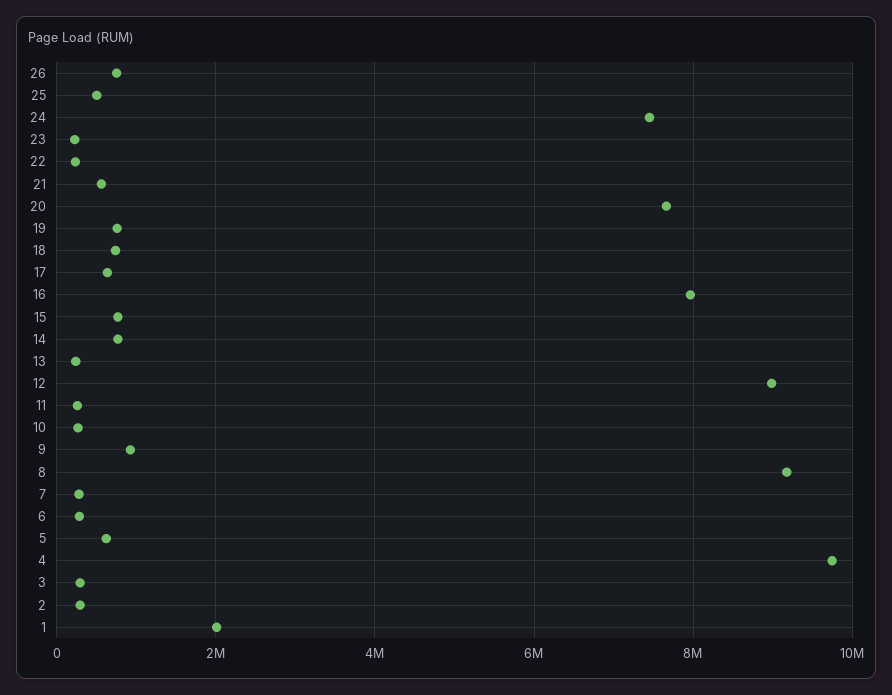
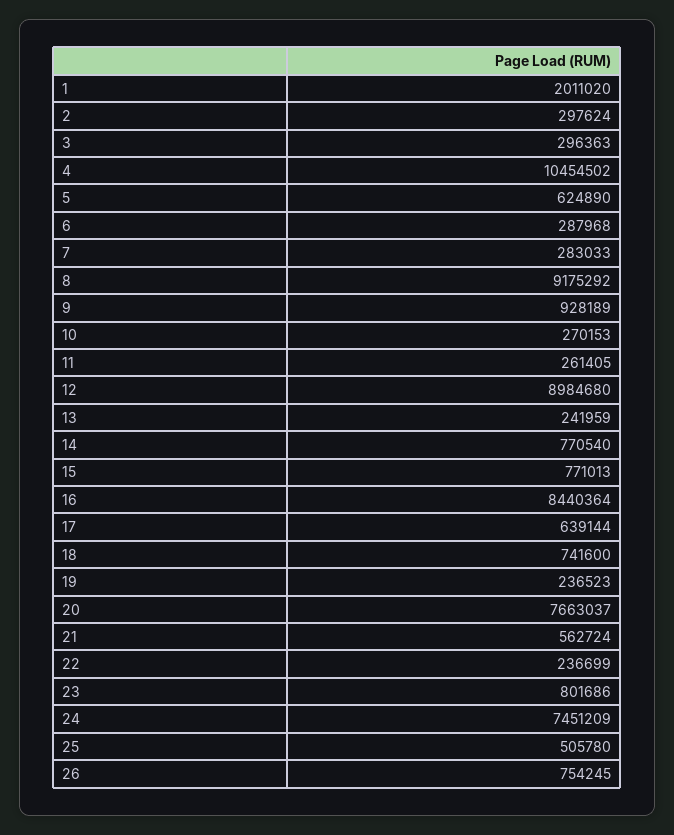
23: 200000 -> 801686
19: 800000 -> 236523
16: 8000000 -> 8440364
4: 9800000 -> 10454502

